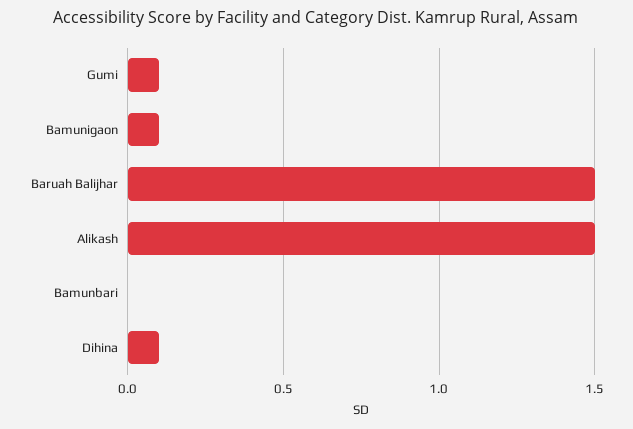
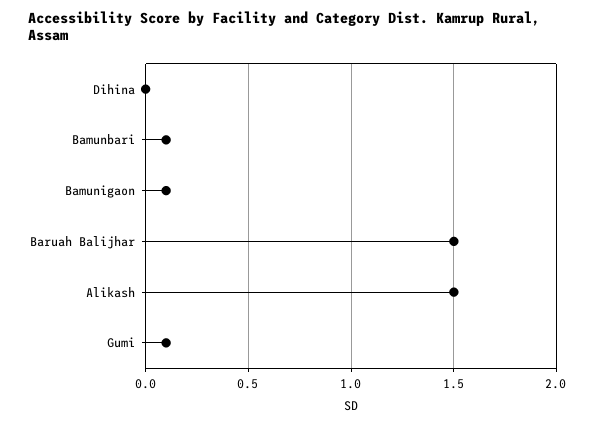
Bamunbari: 0 -> 0.1
Dihina: 0.1 -> 0

